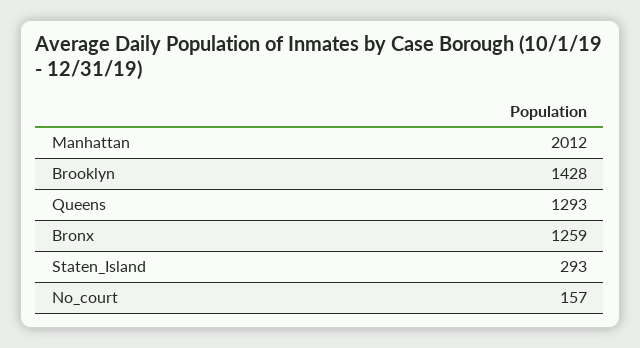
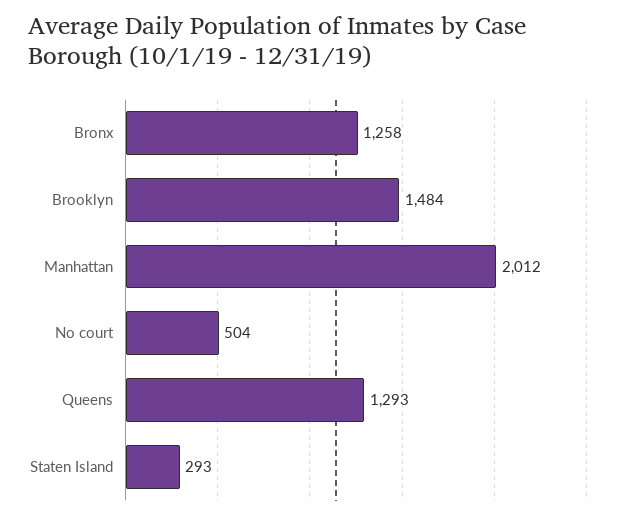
Brooklyn: 1428 -> 1484
Bronx: 1259 -> 1258
No_court: 157 -> 504

